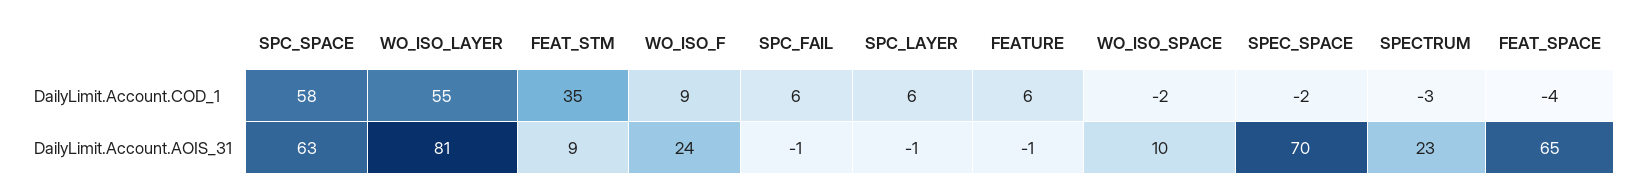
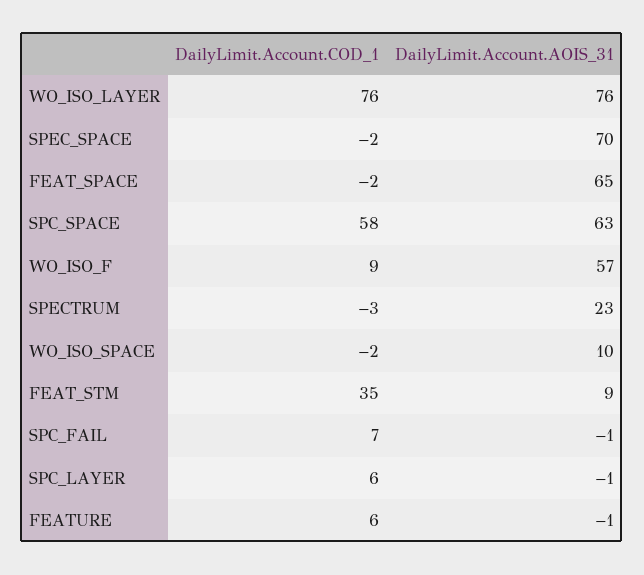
WO_ISO_LAYER, DailyLimit.Account.COD_1: 55 -> 76
SPC_FAIL, DailyLimit.Account.COD_1: 6 -> 7
FEAT_SPACE, DailyLimit.Account.COD_1: -4 -> -2
WO_ISO_LAYER, DailyLimit.Account.AOIS_31: 81 -> 76
WO_ISO_F, DailyLimit.Account.AOIS_31: 24 -> 57

